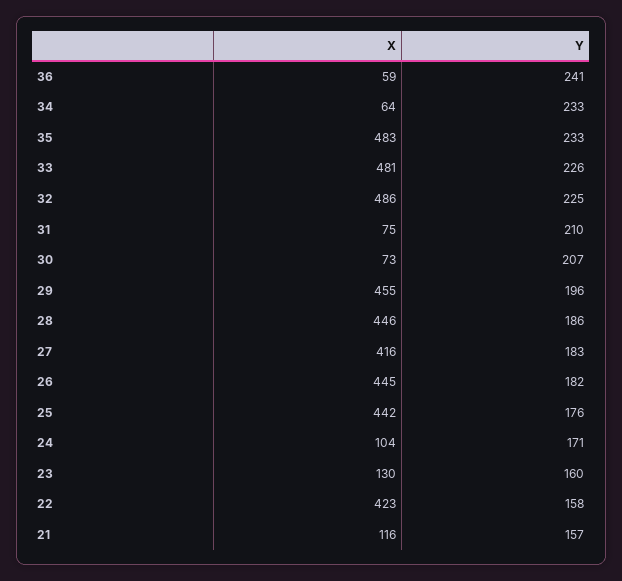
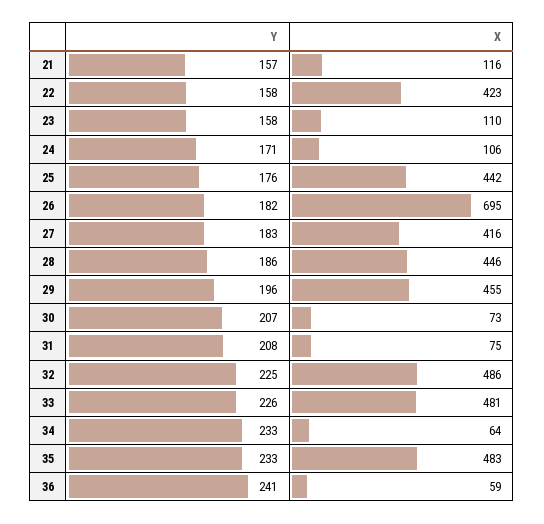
Y, 31: 210 -> 208
X, 26: 445 -> 695
X, 24: 104 -> 106
X, 23: 130 -> 110
Y, 23: 160 -> 158

